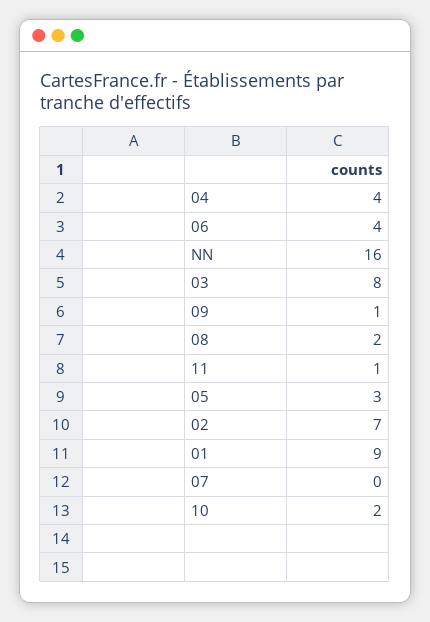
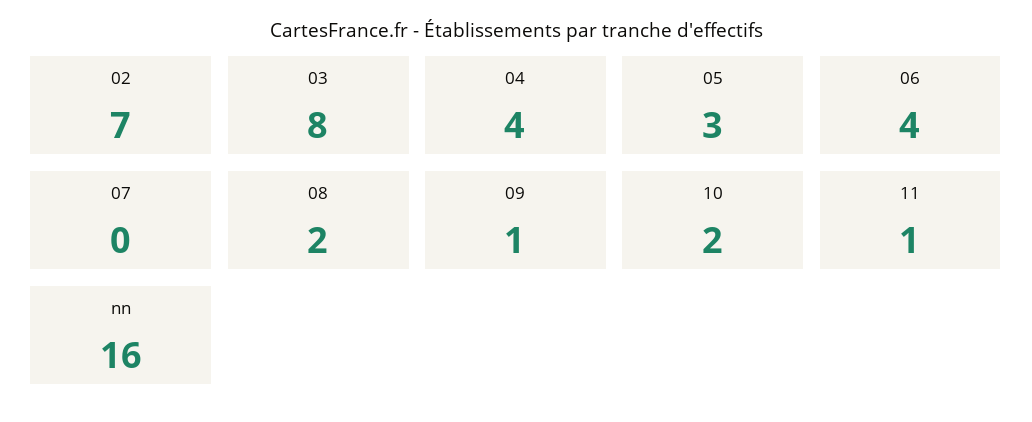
01: 9 -> none

